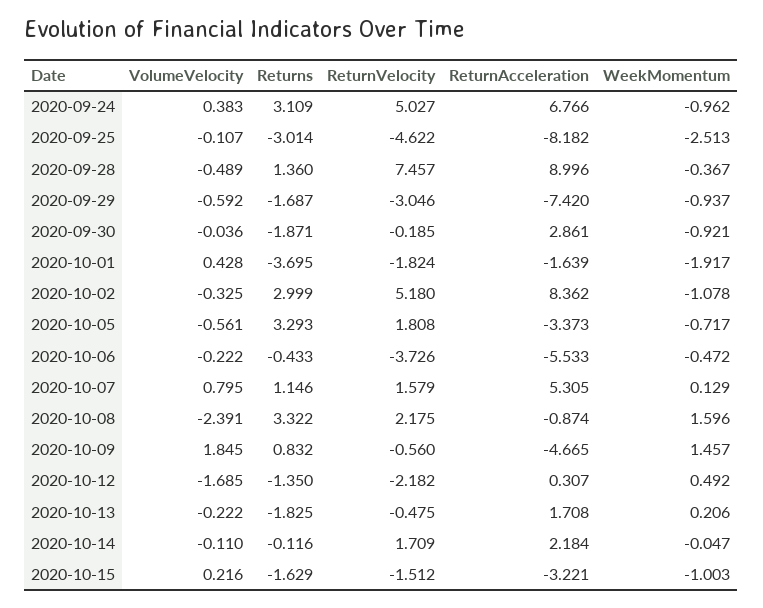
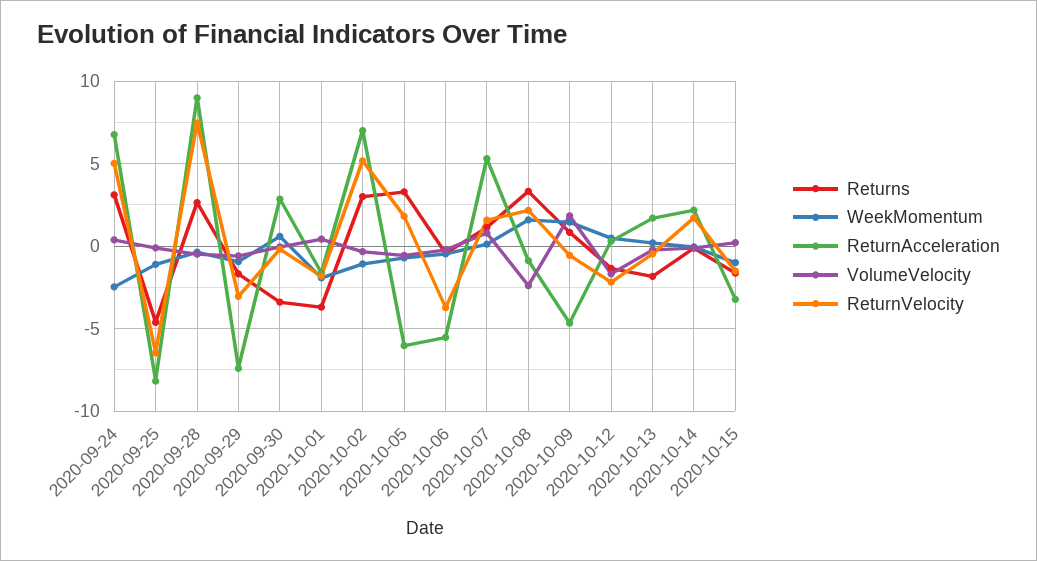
WeekMomentum, 2020-09-24: -0.962 -> -2.5
Returns, 2020-09-25: -3.014 -> -4.5
ReturnVelocity, 2020-09-25: -4.622 -> -6.5
WeekMomentum, 2020-09-25: -2.513 -> -1
Returns, 2020-09-28: 1.36 -> 2.5
Returns, 2020-09-30: -1.871 -> -3.5
WeekMomentum, 2020-09-30: -0.921 -> 0.5
ReturnAcceleration, 2020-10-02: 8.362 -> 7
ReturnAcceleration, 2020-10-05: -3.373 -> -6

